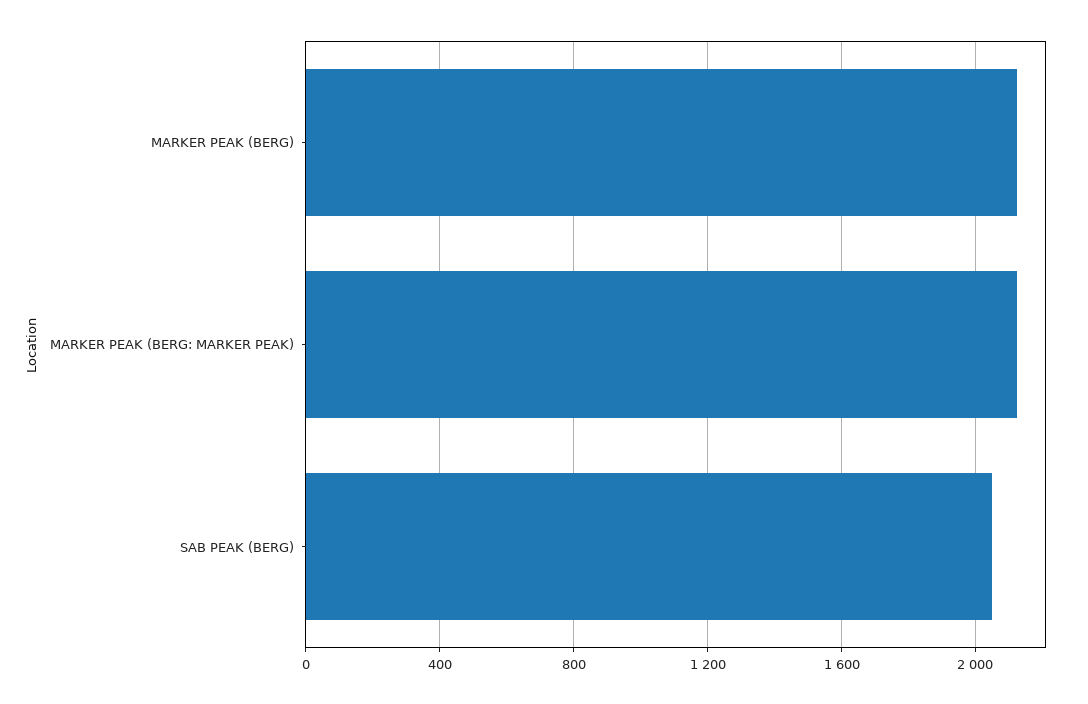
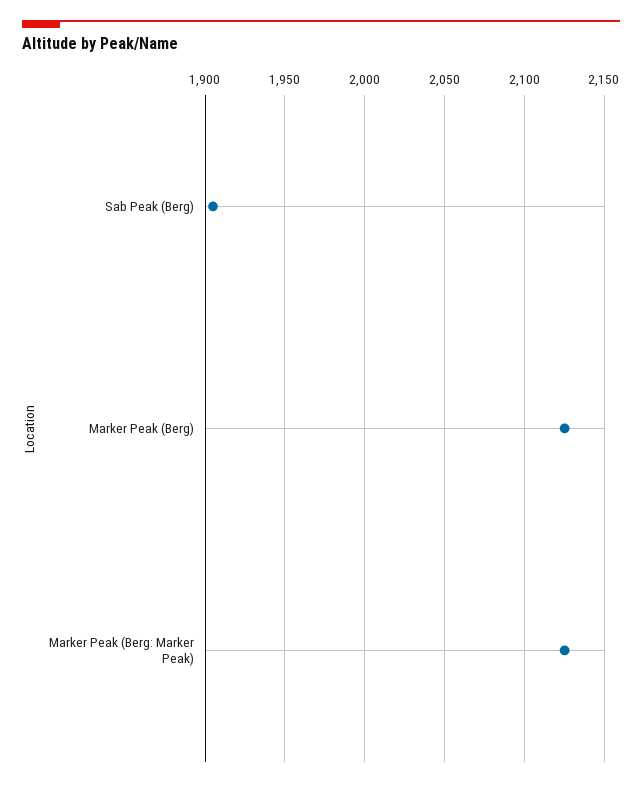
SAB PEAK (BERG): 2050 -> 1905

